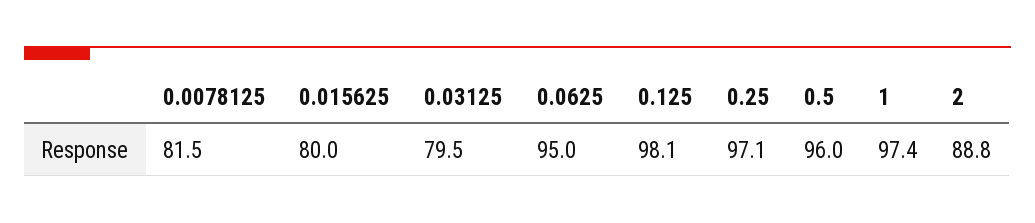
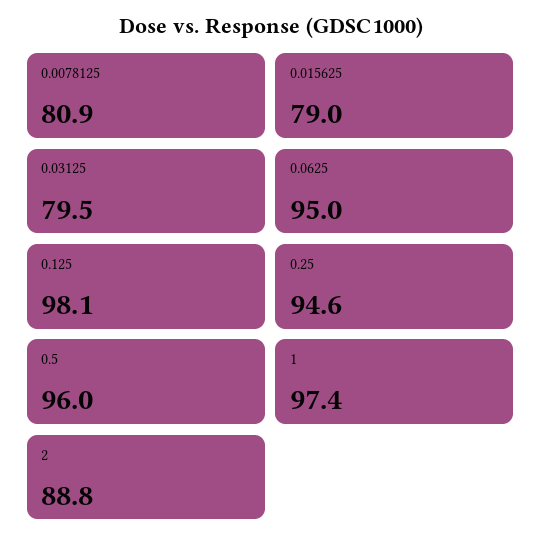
0.0078125: 81.5 -> 80.9
0.015625: 80 -> 79
0.25: 97.1 -> 94.6

